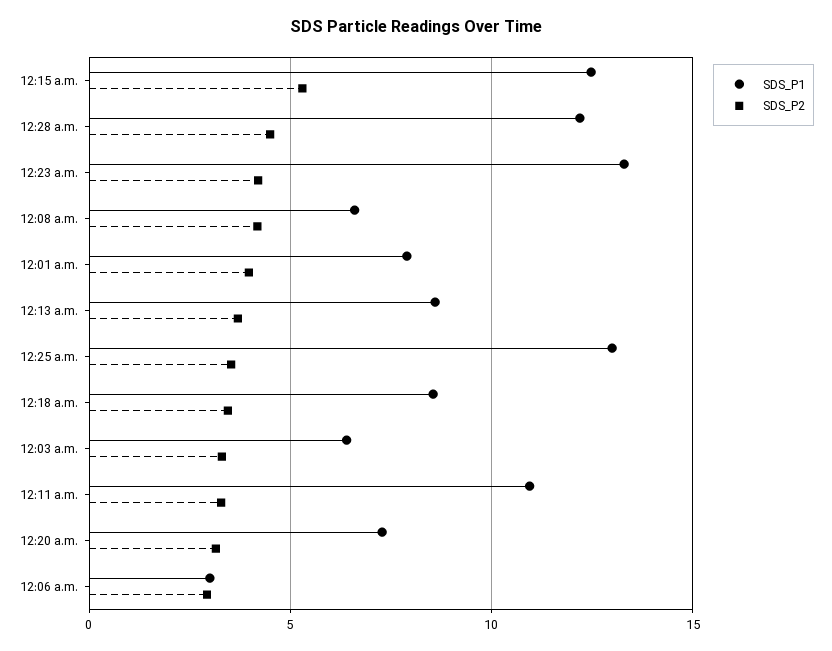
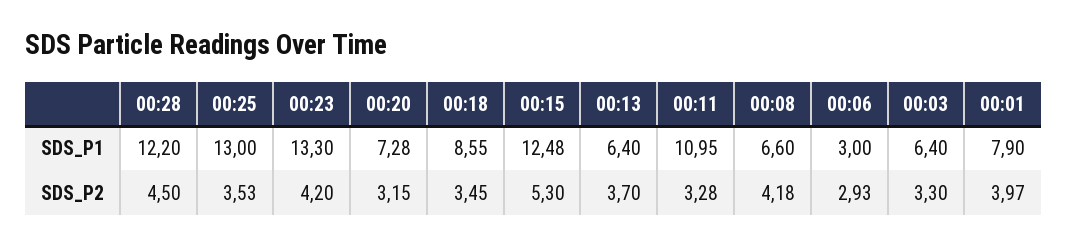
SDS_P1, 12:13 a.m.: 8.5 -> 6.4

